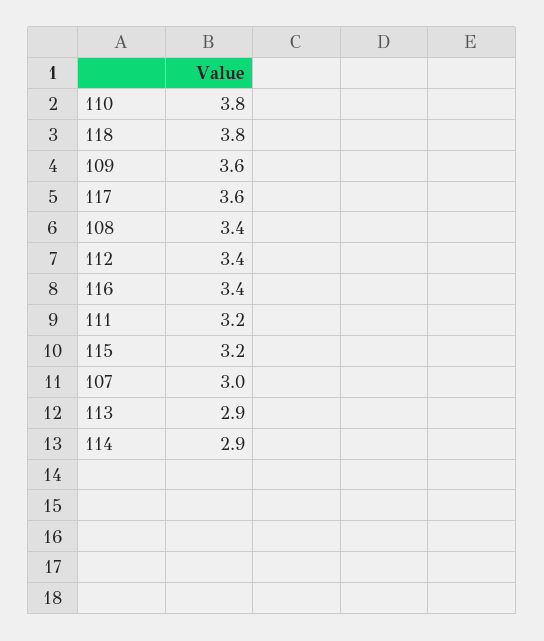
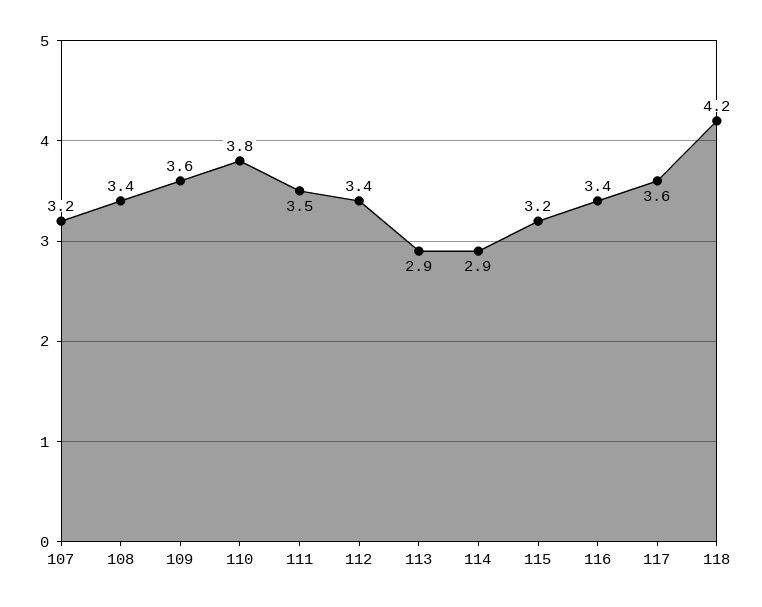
118: 3.8 -> 4.2
111: 3.2 -> 3.5
107: 3 -> 3.2

